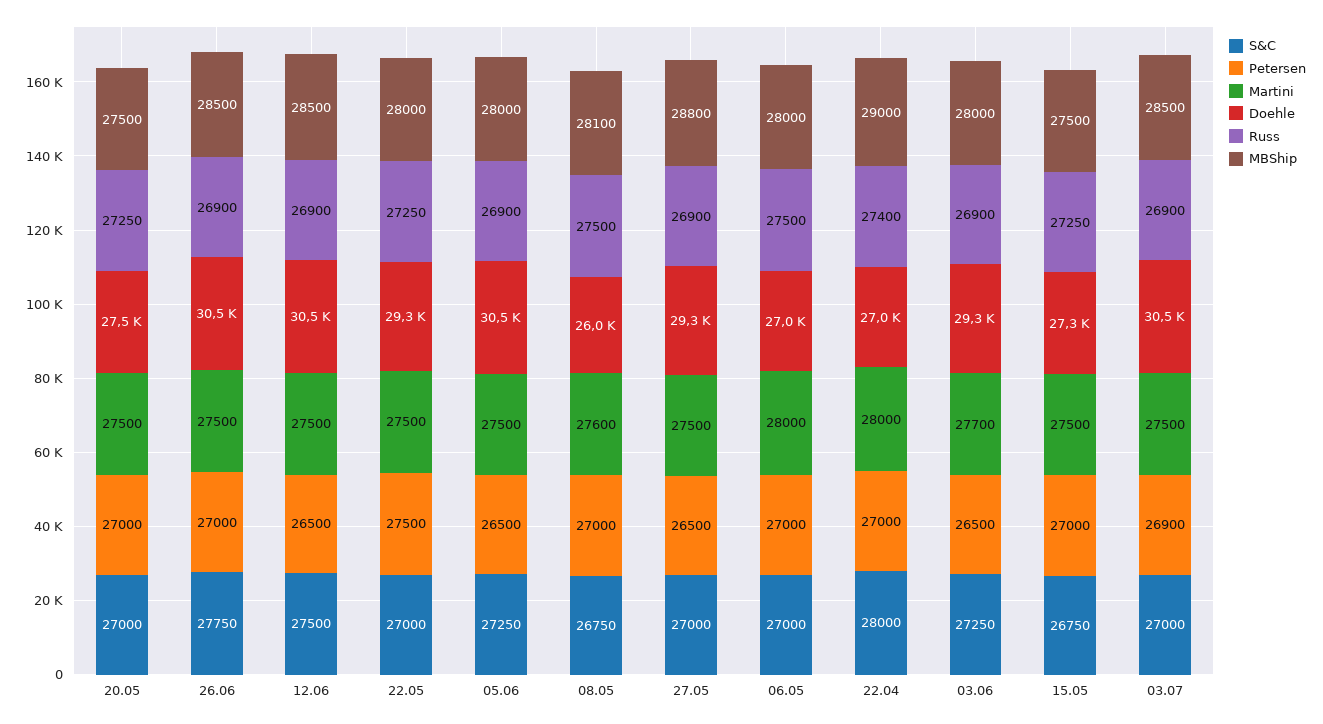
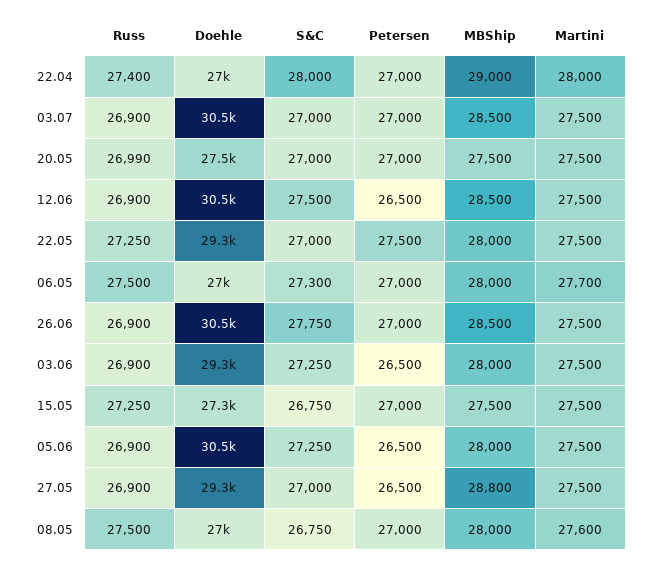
Russ, 20.05: 27250 -> 26990
Doehle, 08.05: 26000 -> 27000
MBShip, 08.05: 28100 -> 28000
S&C, 06.05: 27000 -> 27300
Martini, 06.05: 28000 -> 27700
Martini, 03.06: 27700 -> 27500
Petersen, 03.07: 26900 -> 27000

